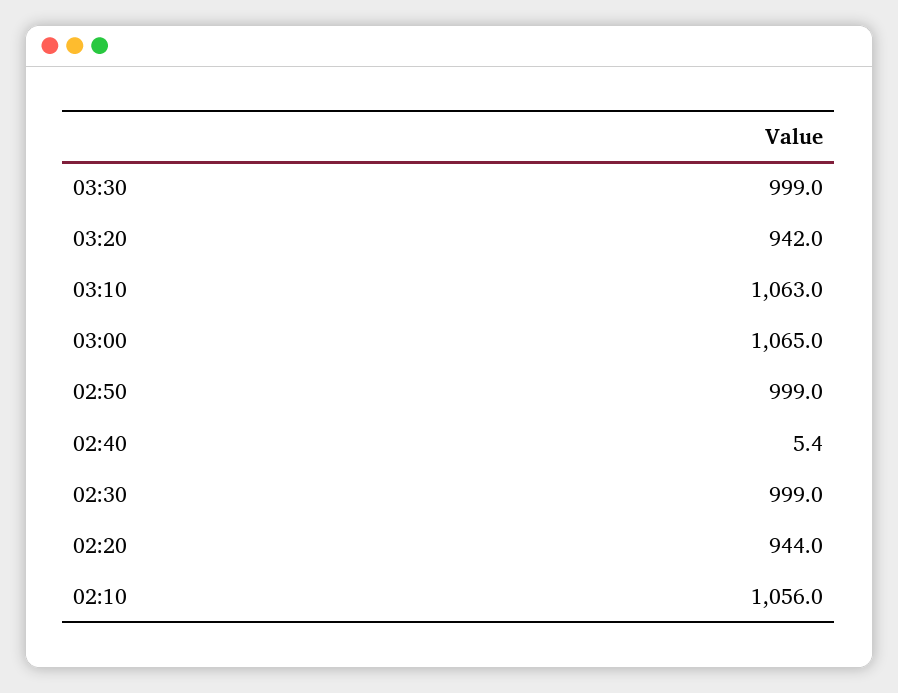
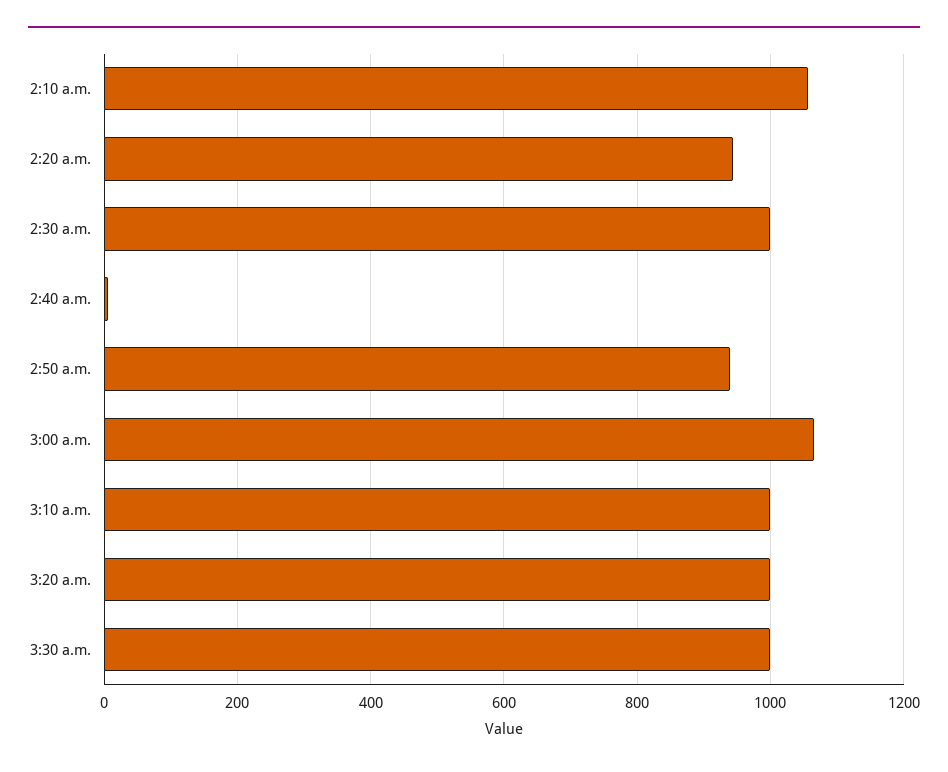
03:20: 942 -> 1000
03:10: 1063 -> 1000
02:50: 999 -> 940

